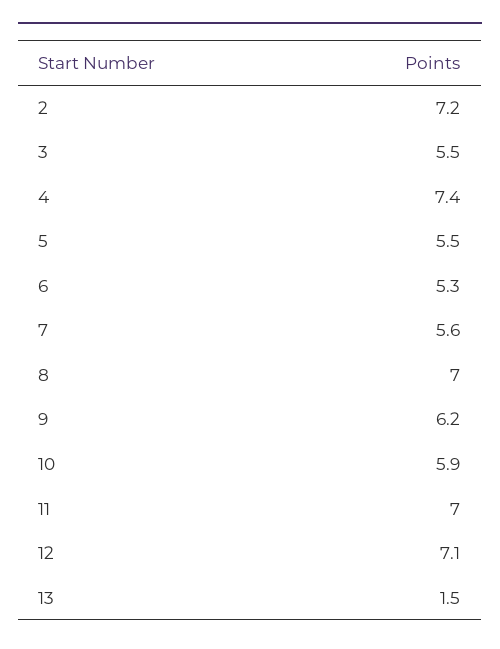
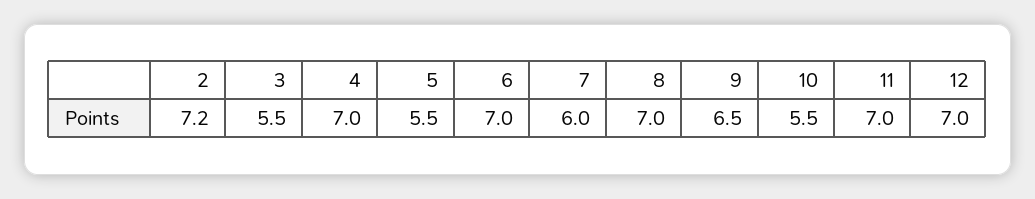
4: 7.4 -> 7
6: 5.3 -> 7
7: 5.6 -> 6
9: 6.2 -> 6.5
10: 5.9 -> 5.5
12: 7.1 -> 7
13: 1.5 -> none

